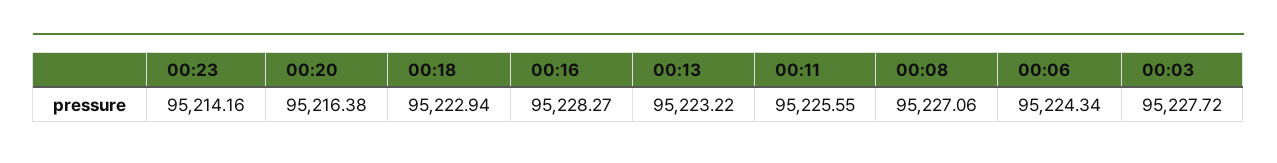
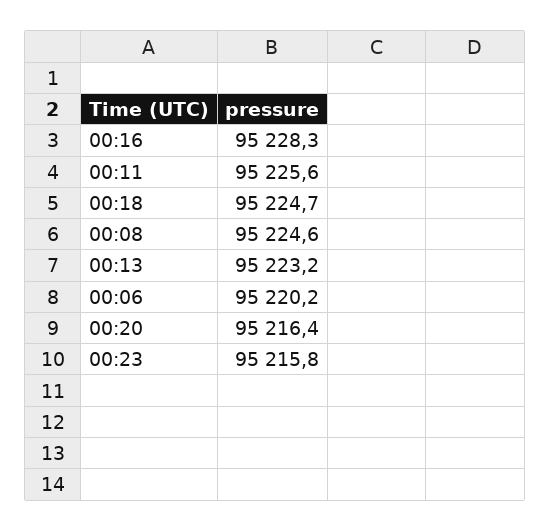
00:23: 95214.16 -> 95215.8
00:18: 95222.94 -> 95224.7
00:08: 95227.06 -> 95224.6
00:06: 95224.34 -> 95220.2
00:03: 95227.72 -> none

